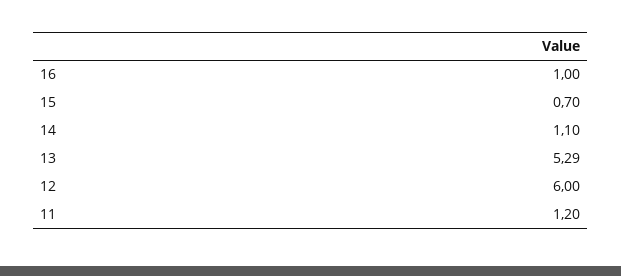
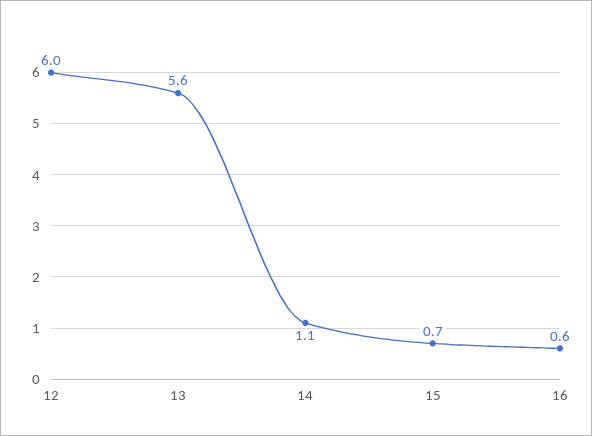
16: 1 -> 0.6
13: 5.29 -> 5.6
11: 1.2 -> none

